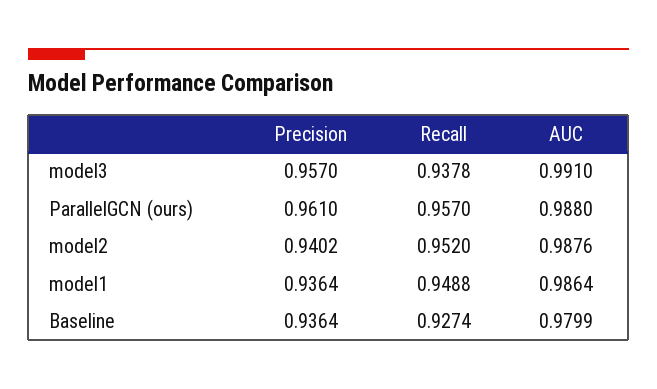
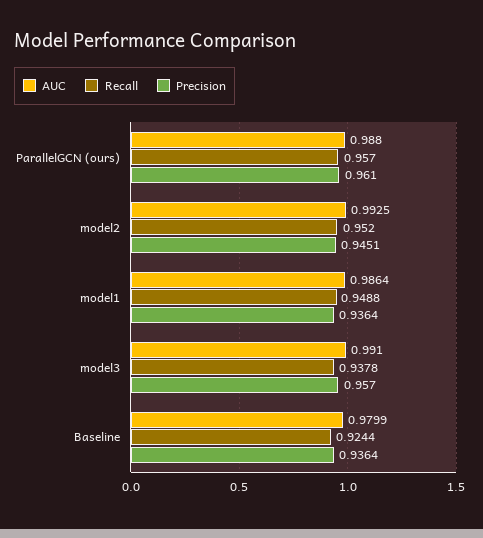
Precision, model2: 0.9402 -> 0.9451
AUC, model2: 0.9876 -> 0.9925
Recall, Baseline: 0.9274 -> 0.9244

